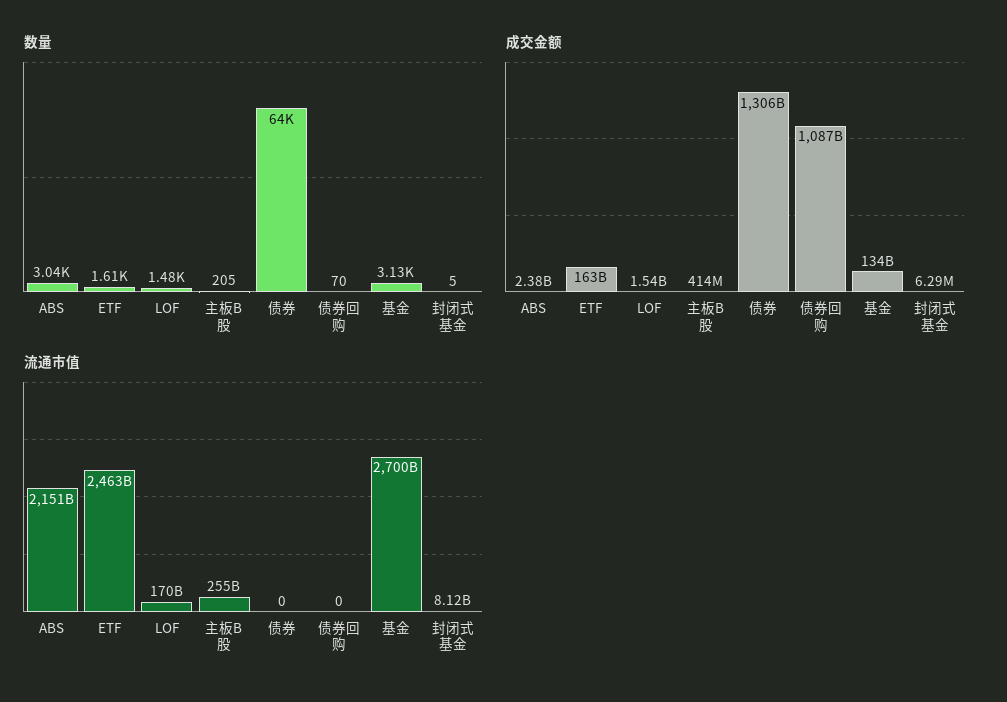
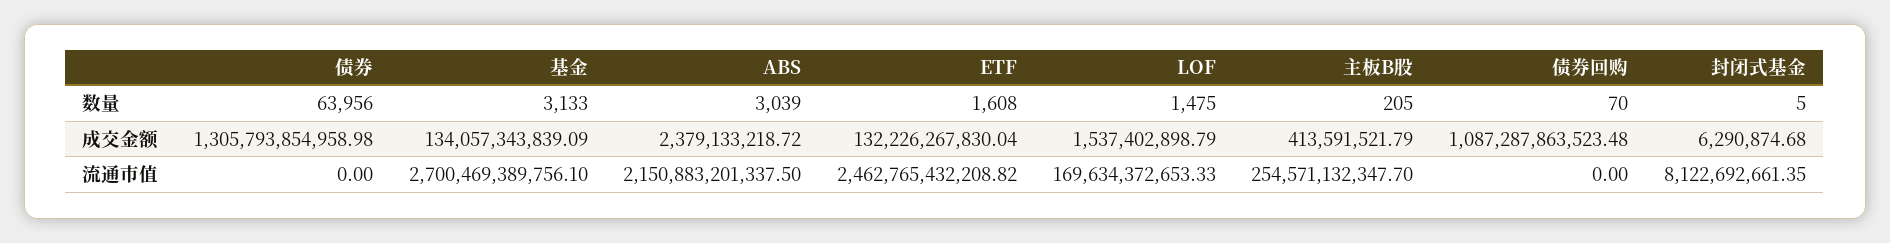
成交金额, ETF: 163000000000 -> 132226267830.04

